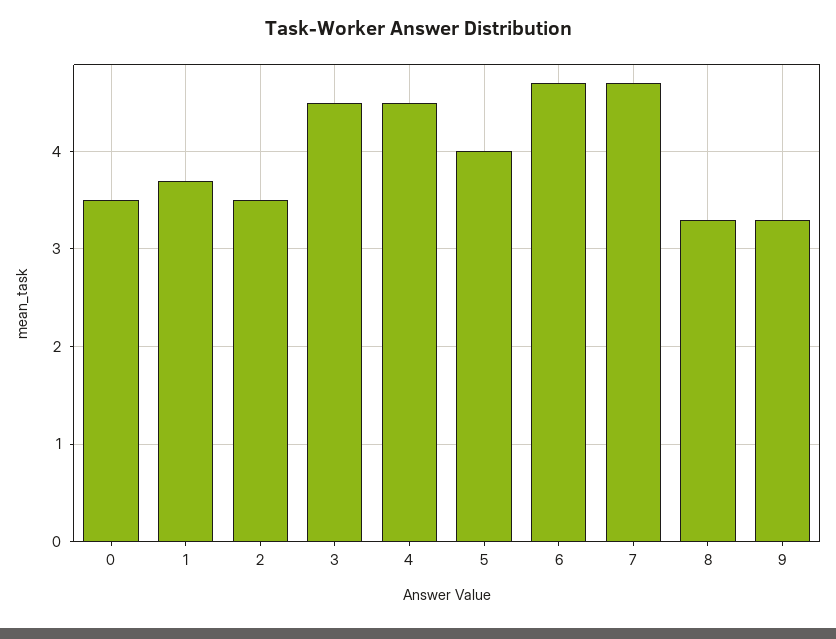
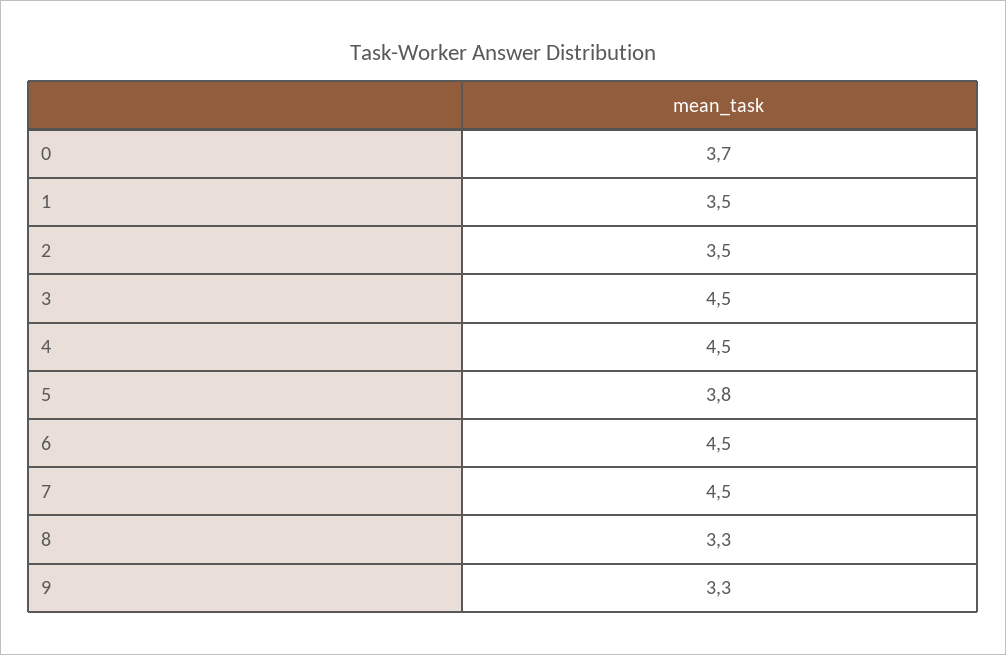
0: 3.5 -> 3.7
1: 3.7 -> 3.5
5: 4 -> 3.8
6: 4.7 -> 4.5
7: 4.7 -> 4.5

